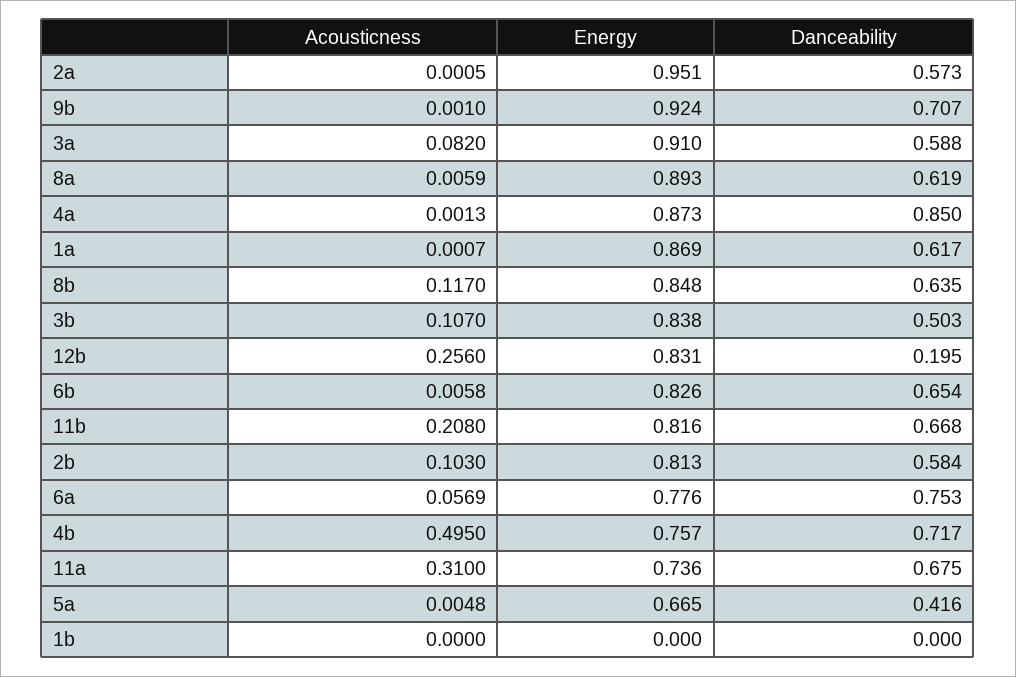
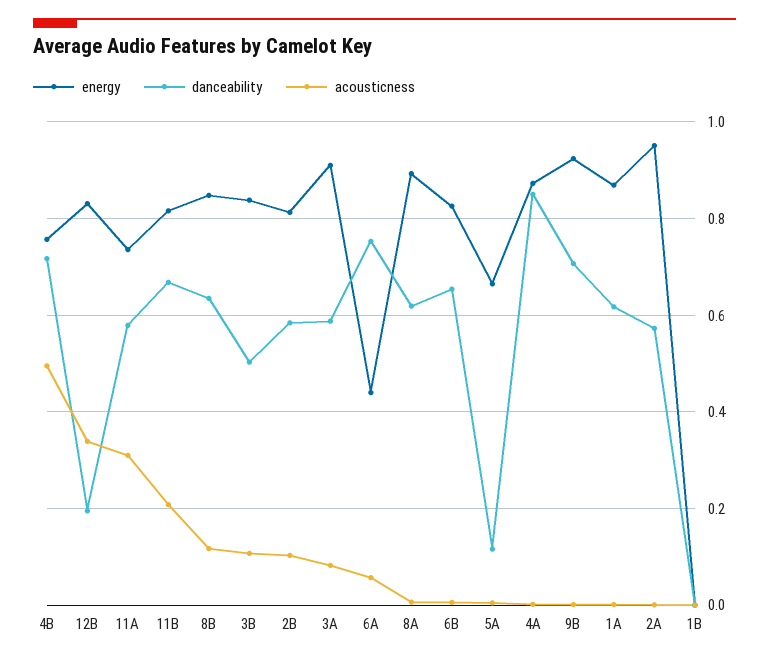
Acousticness, 12b: 0.256 -> 0.34
Energy, 6a: 0.776 -> 0.44
Danceability, 11a: 0.675 -> 0.58
Danceability, 5a: 0.416 -> 0.12

